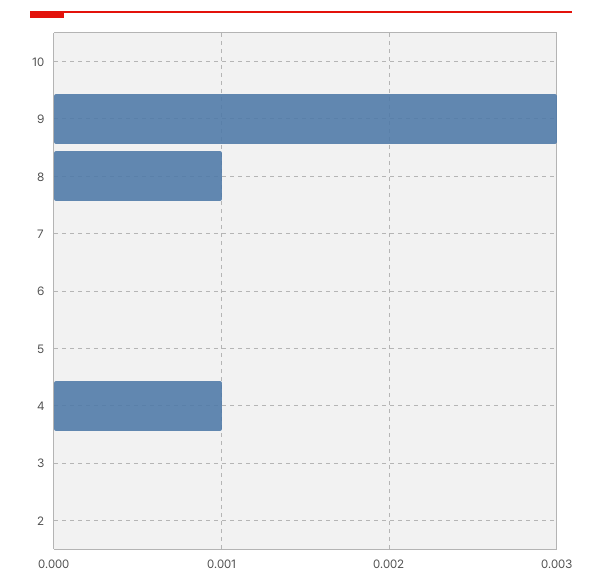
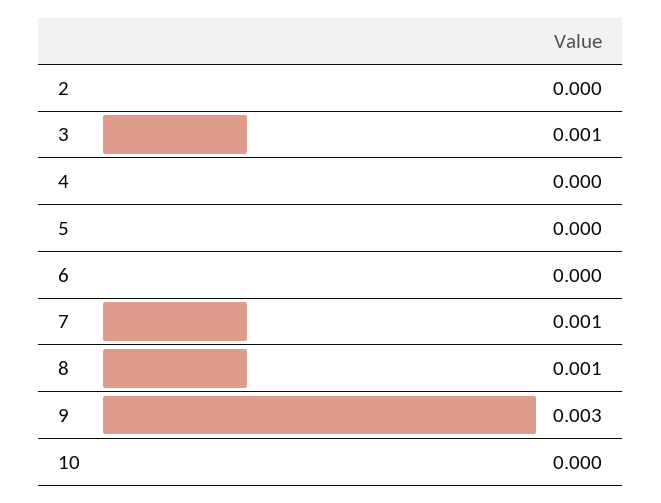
7: 0 -> 0.001
4: 0.001 -> 0
3: 0 -> 0.001

